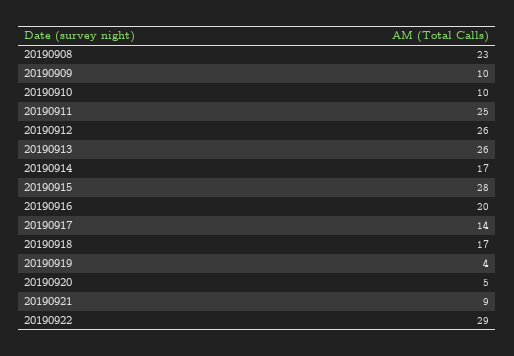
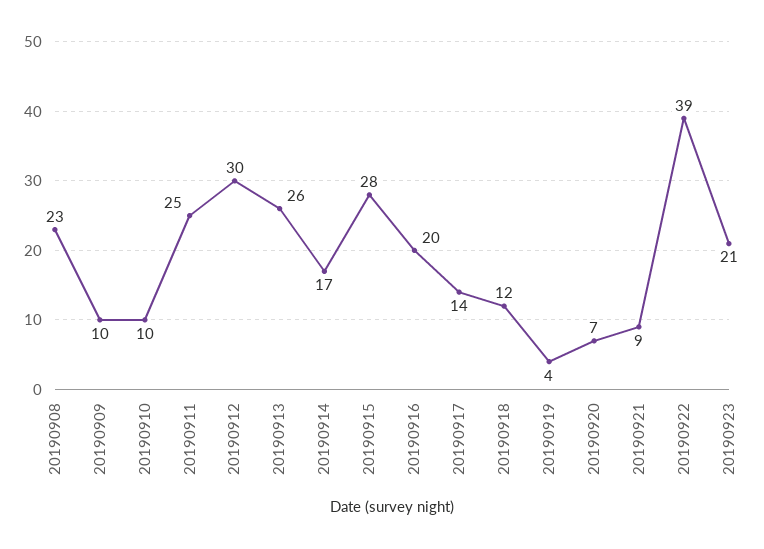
20190912: 26 -> 30
20190918: 17 -> 12
20190920: 5 -> 7
20190922: 29 -> 39
20190923: none -> 21

